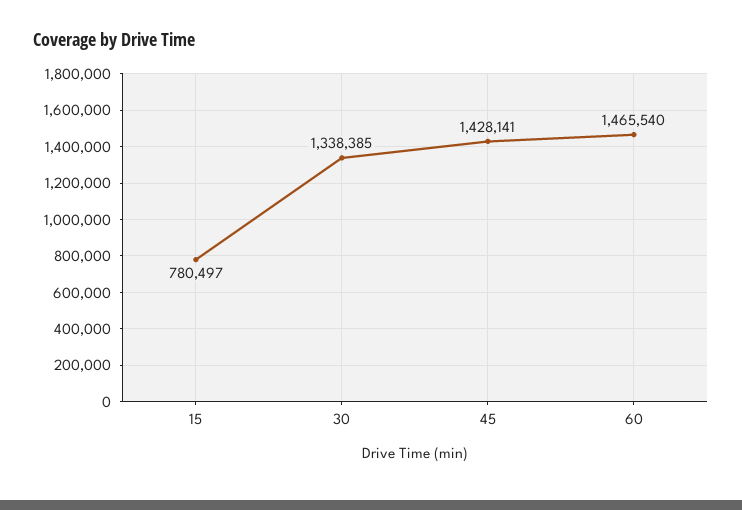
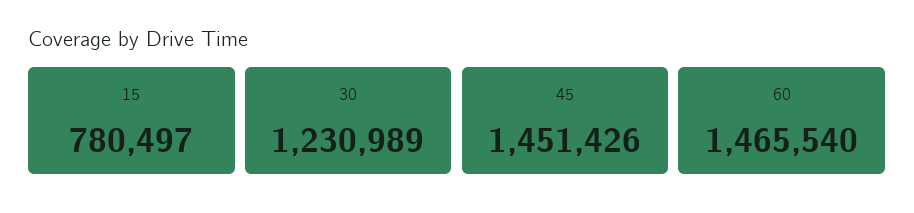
30: 1338385 -> 1230989
45: 1428141 -> 1451426

